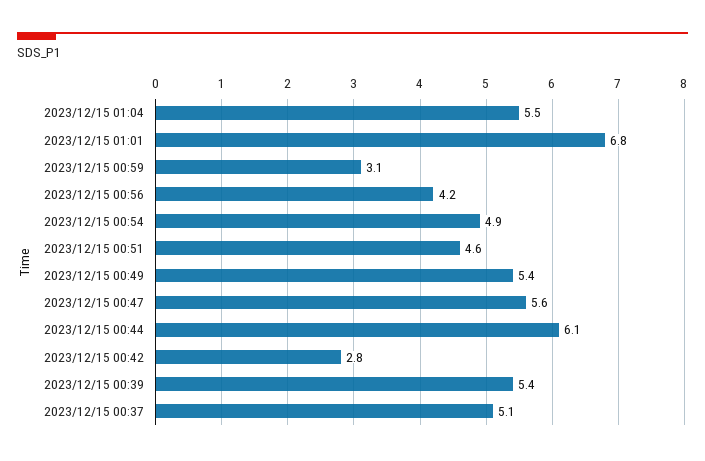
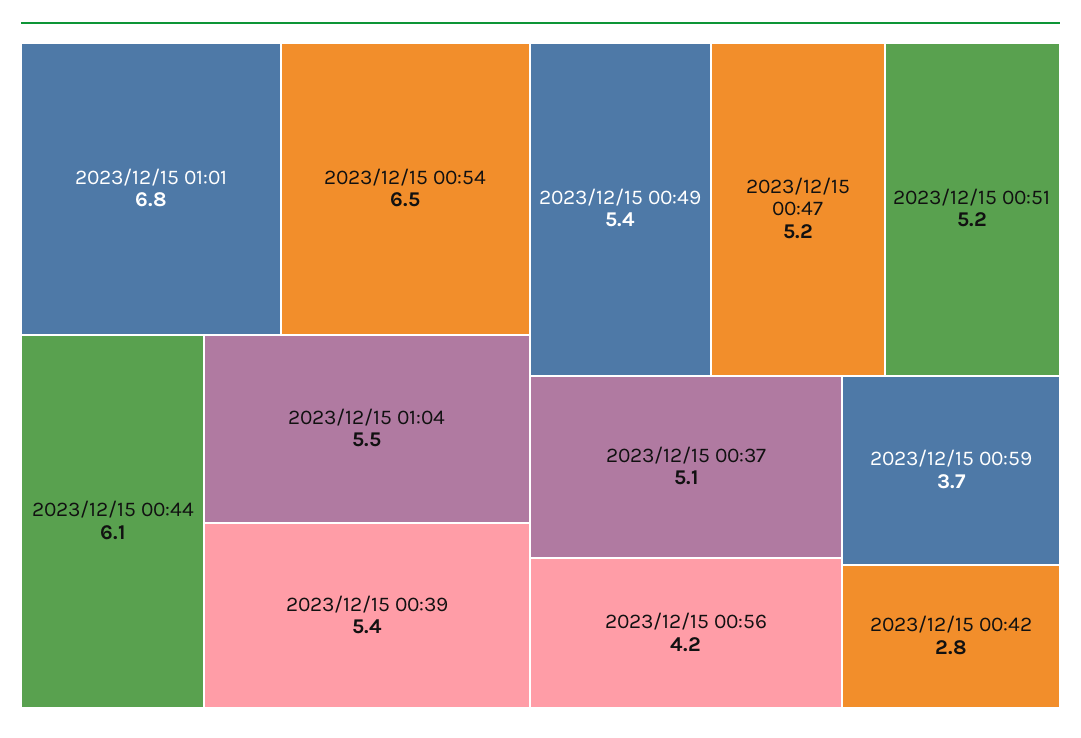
2023/12/15 00:59: 3.1 -> 3.7
2023/12/15 00:54: 4.9 -> 6.5
2023/12/15 00:51: 4.6 -> 5.2
2023/12/15 00:47: 5.6 -> 5.2

